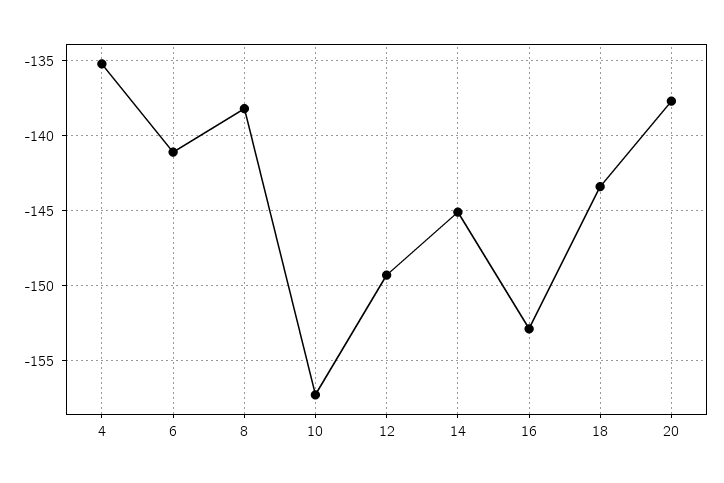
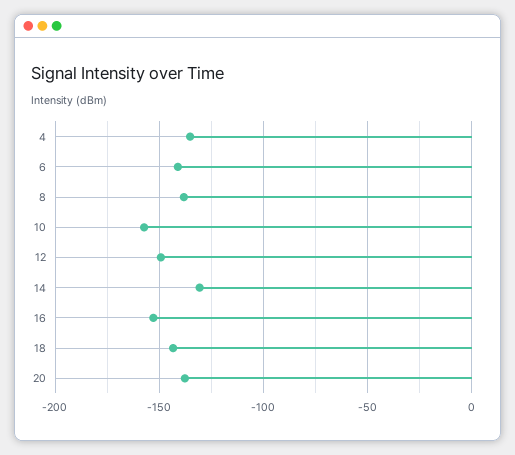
14: -145 -> -130

